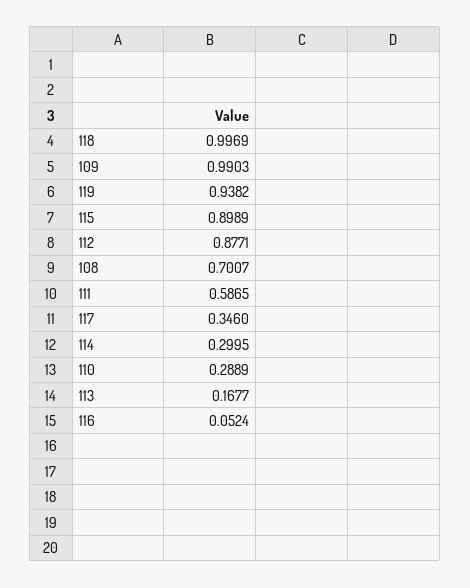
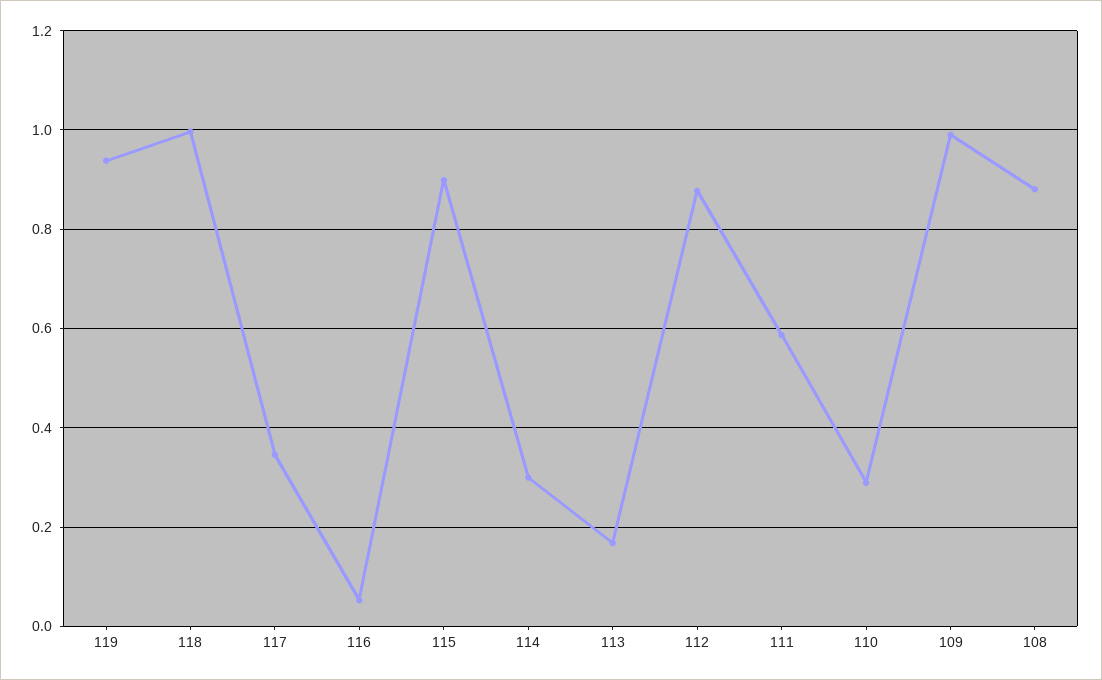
108: 0.7007 -> 0.88

